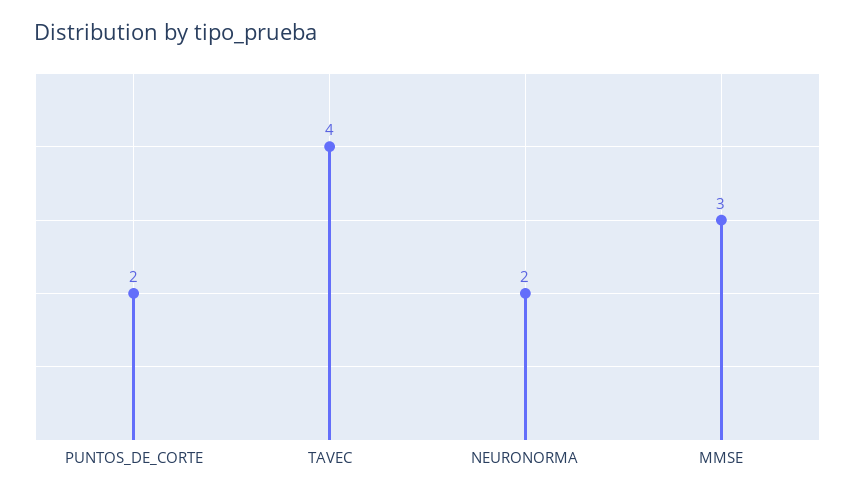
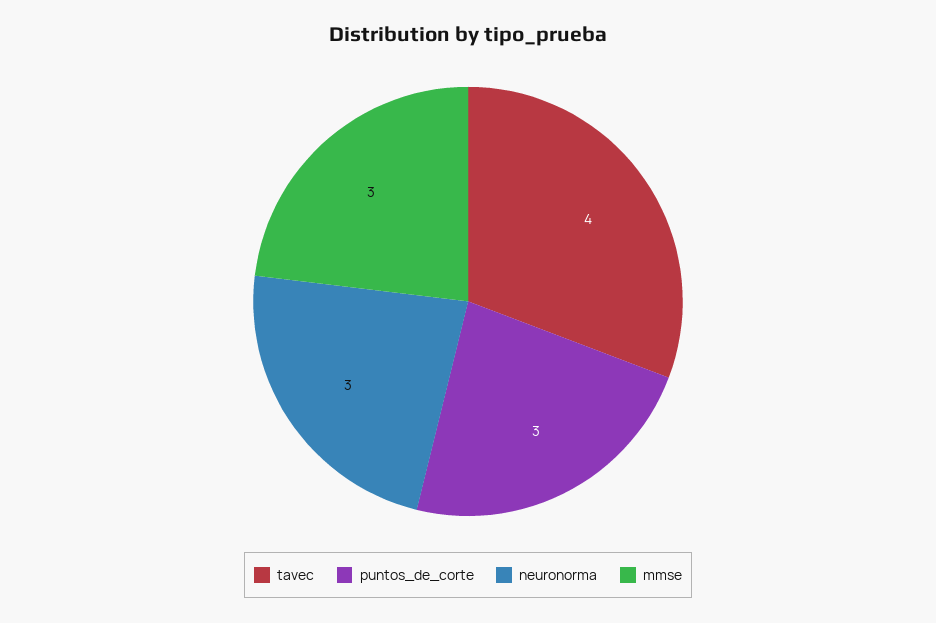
PUNTOS_DE_CORTE: 2 -> 3
NEURONORMA: 2 -> 3

